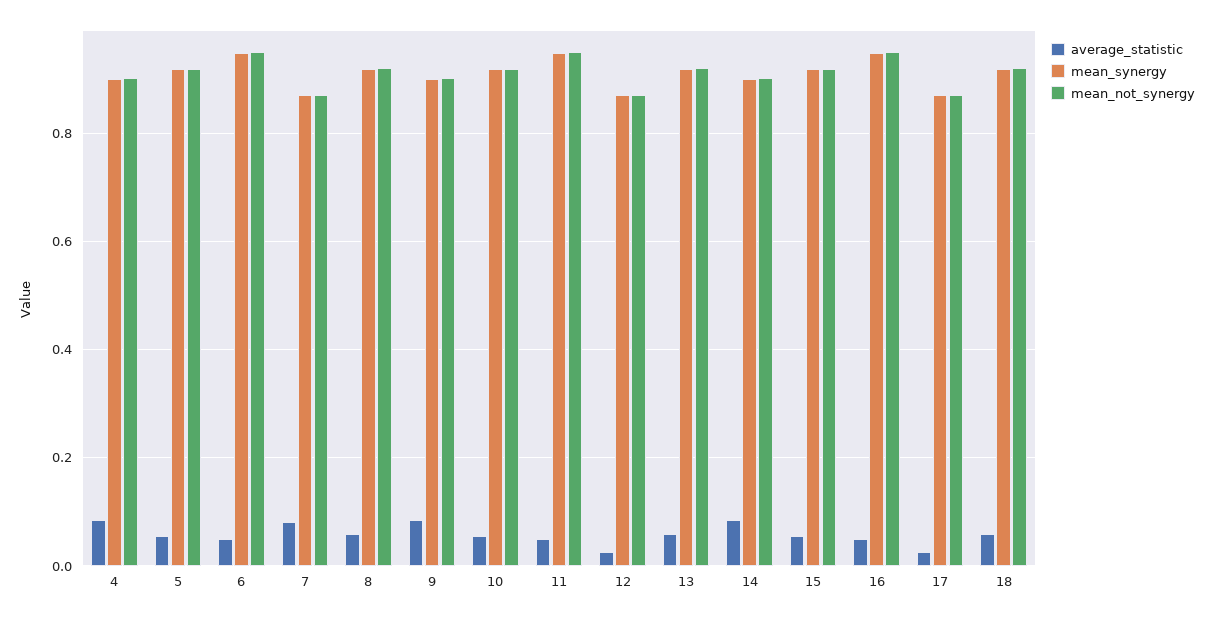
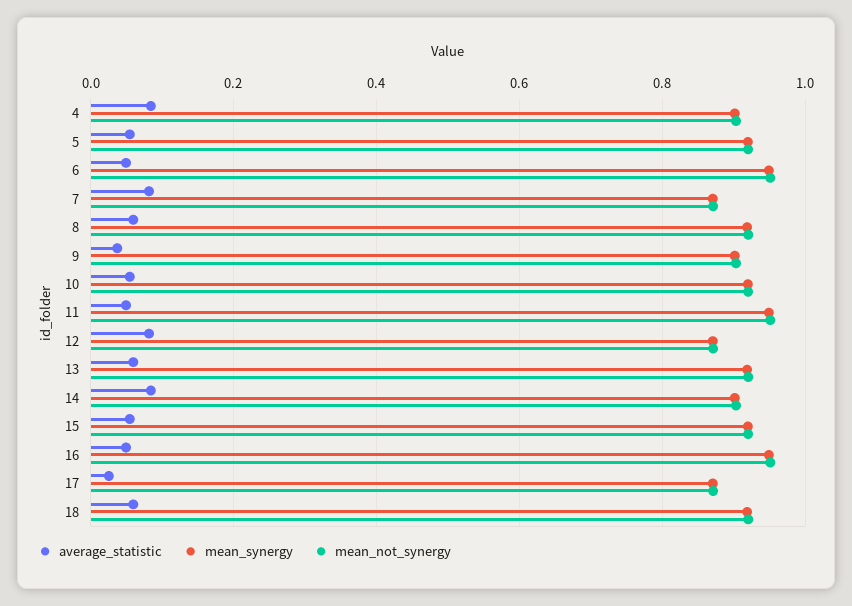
average_statistic, 9: 0.08 -> 0.04
average_statistic, 12: 0.02 -> 0.08

